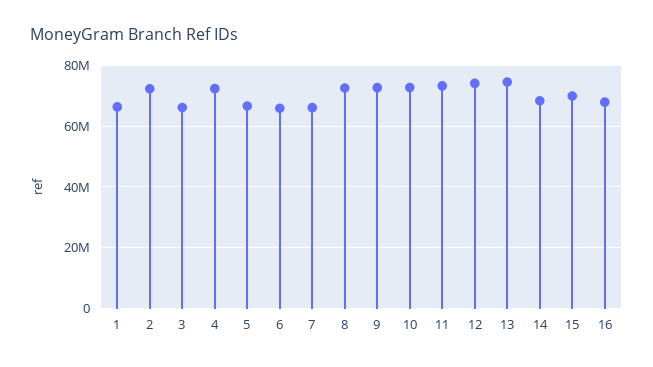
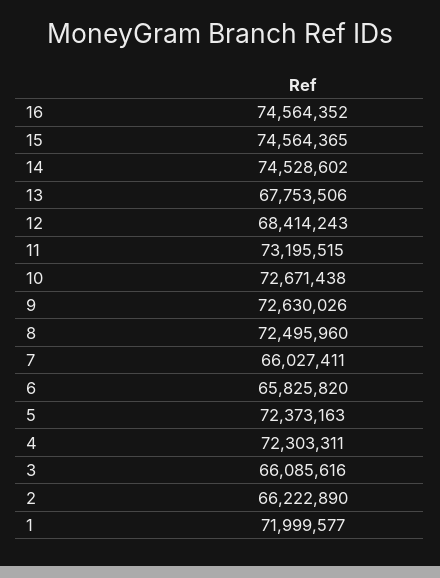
1: 66000000 -> 71999577
2: 72000000 -> 66222890
5: 66000000 -> 72373163
12: 74000000 -> 68414243
13: 74000000 -> 67753506
14: 68000000 -> 74528602
15: 70000000 -> 74564365
16: 68000000 -> 74564352

